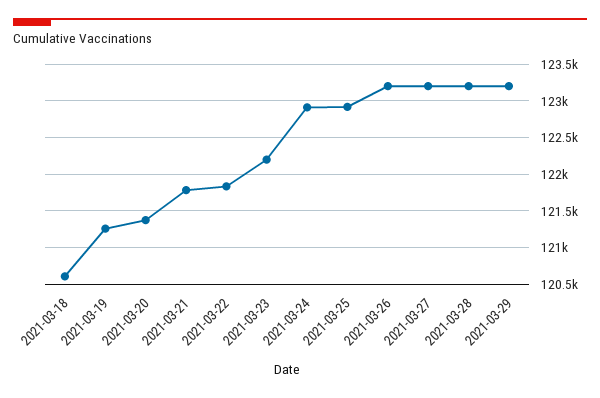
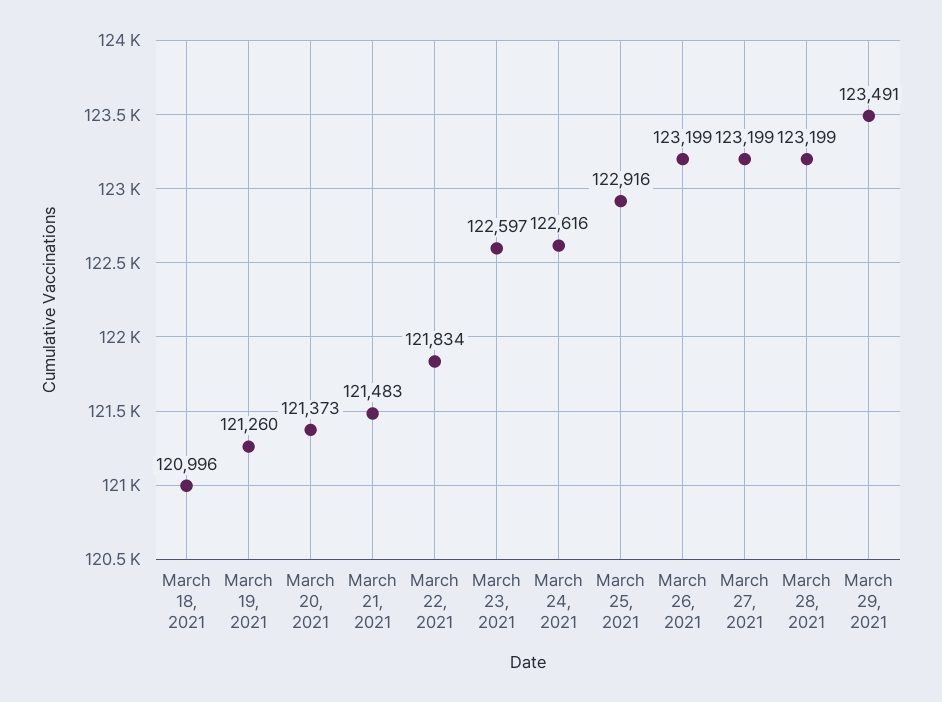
2021-03-18: 120600 -> 120996
2021-03-21: 121800 -> 121483
2021-03-23: 122200 -> 122597
2021-03-24: 122900 -> 122616
2021-03-29: 123200 -> 123491

